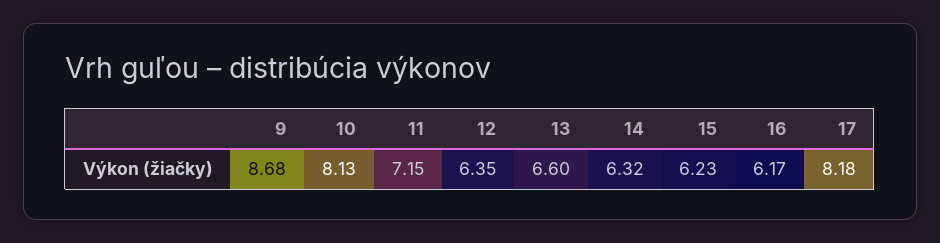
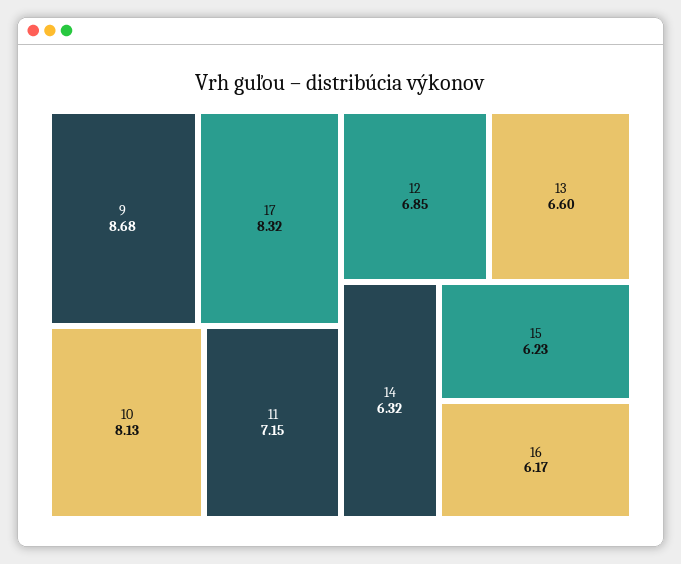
12: 6.35 -> 6.85
17: 8.18 -> 8.32

